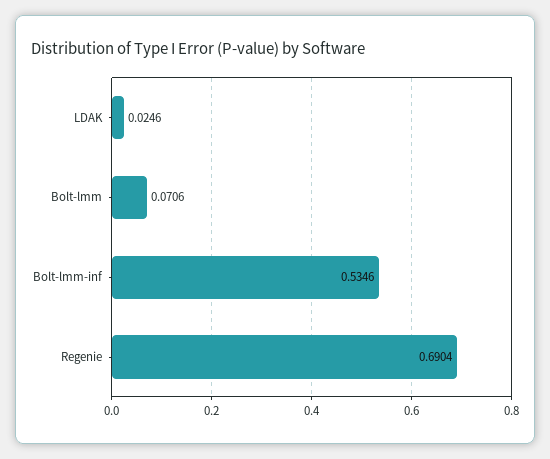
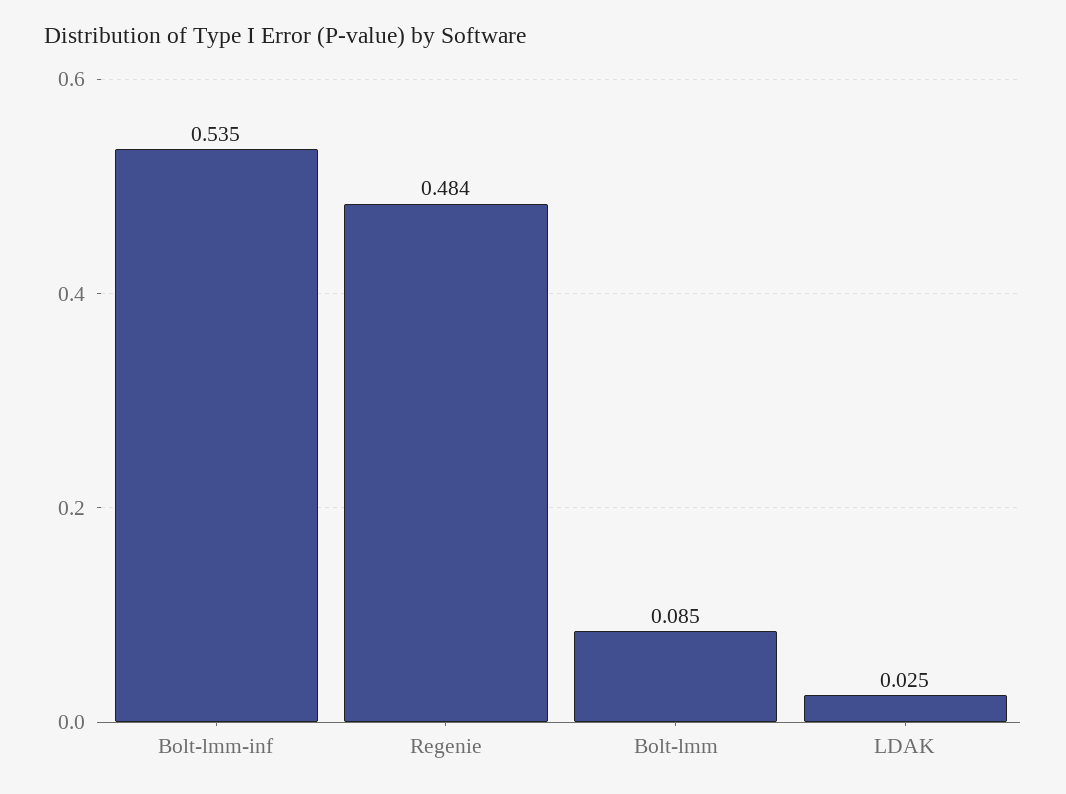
Bolt-lmm: 0.0706 -> 0.085
Regenie: 0.6904 -> 0.484

